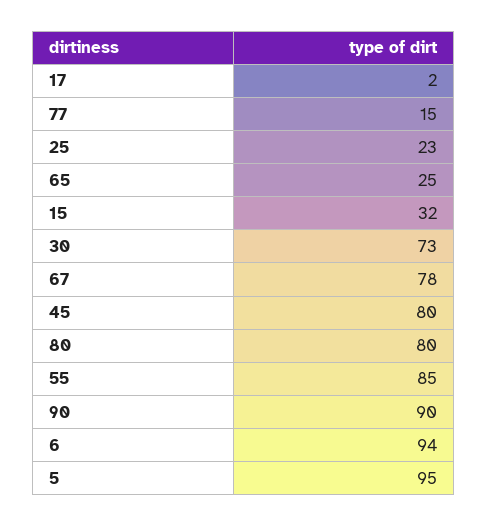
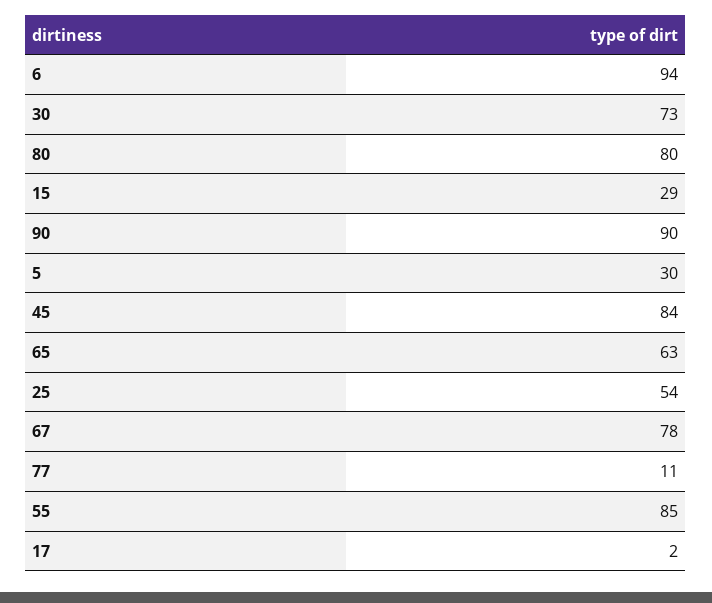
77: 15 -> 11
25: 23 -> 54
65: 25 -> 63
15: 32 -> 29
45: 80 -> 84
5: 95 -> 30

